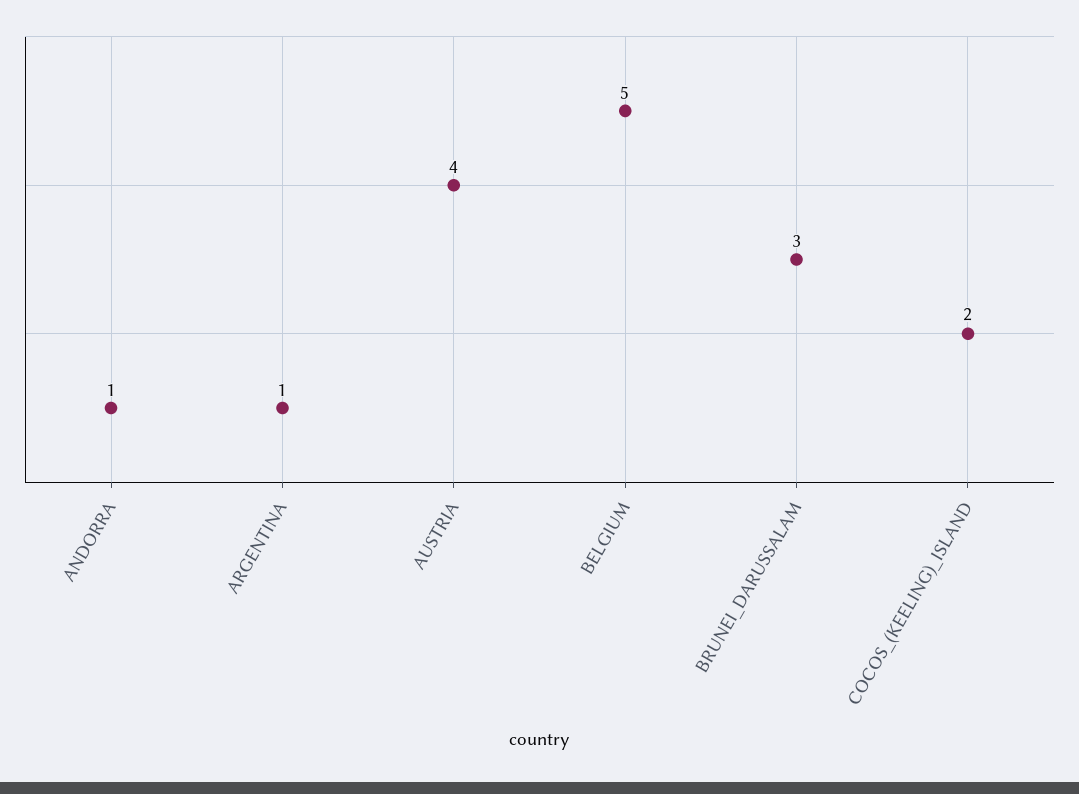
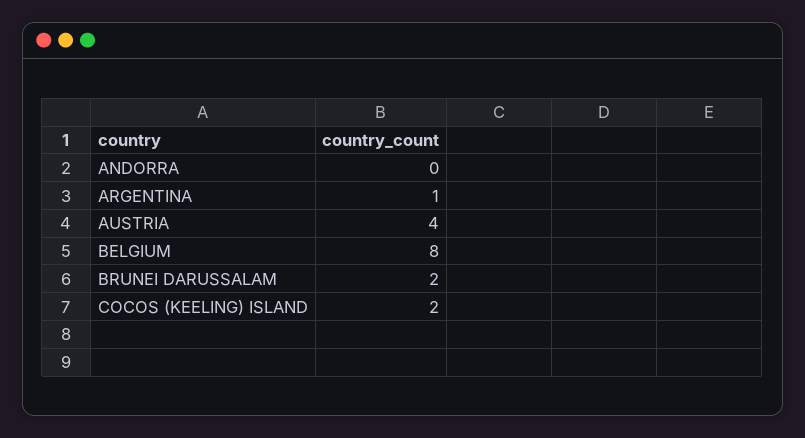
ANDORRA: 1 -> 0
BELGIUM: 5 -> 8
BRUNEI_DARUSSALAM: 3 -> 2

